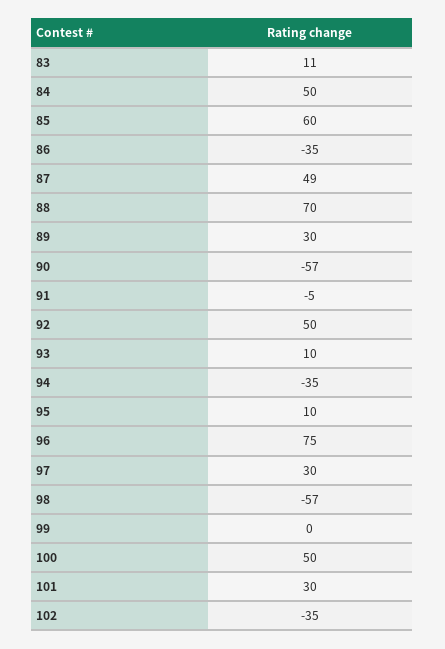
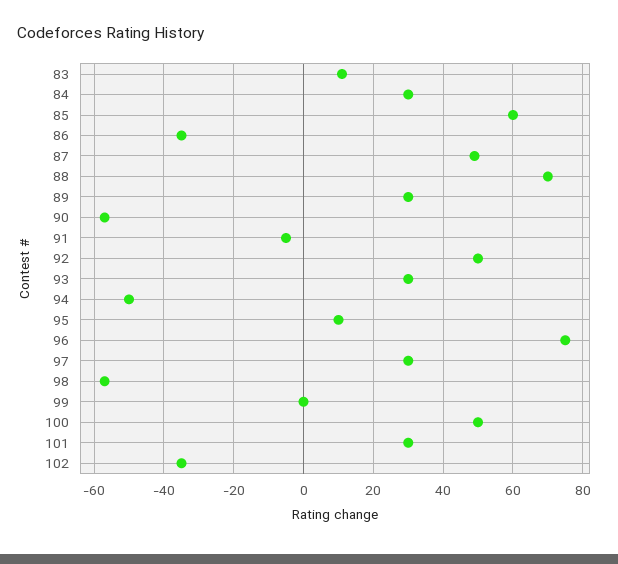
84: 50 -> 30
93: 10 -> 30
94: -35 -> -50

